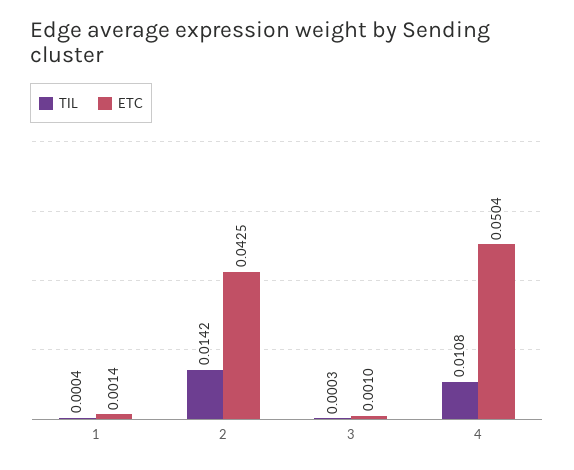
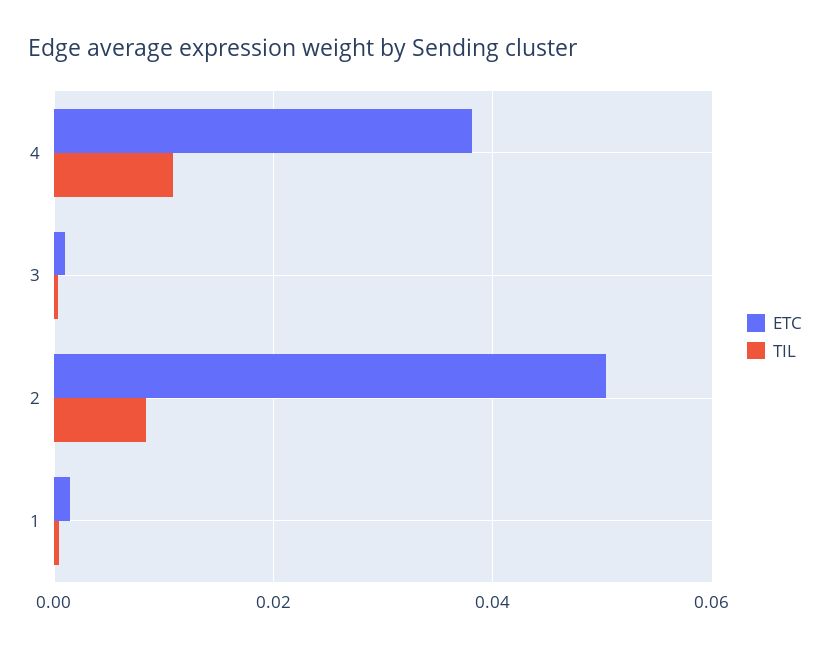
TIL, 2: 0.0142 -> 0.008
ETC, 2: 0.0425 -> 0.05
ETC, 4: 0.0504 -> 0.038

